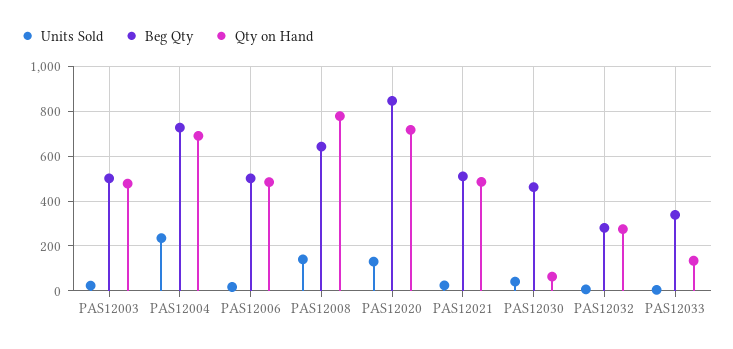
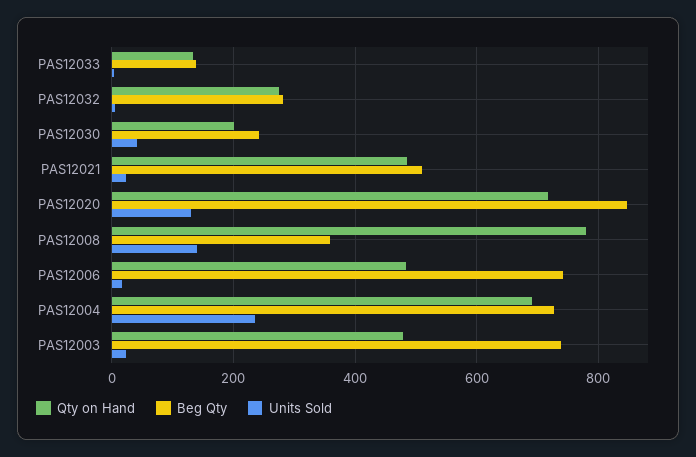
Beg Qty, PAS12003: 500 -> 740
Beg Qty, PAS12006: 500 -> 740
Beg Qty, PAS12008: 650 -> 360
Beg Qty, PAS12030: 450 -> 240
Qty on Hand, PAS12030: 50 -> 200
Beg Qty, PAS12033: 350 -> 140

